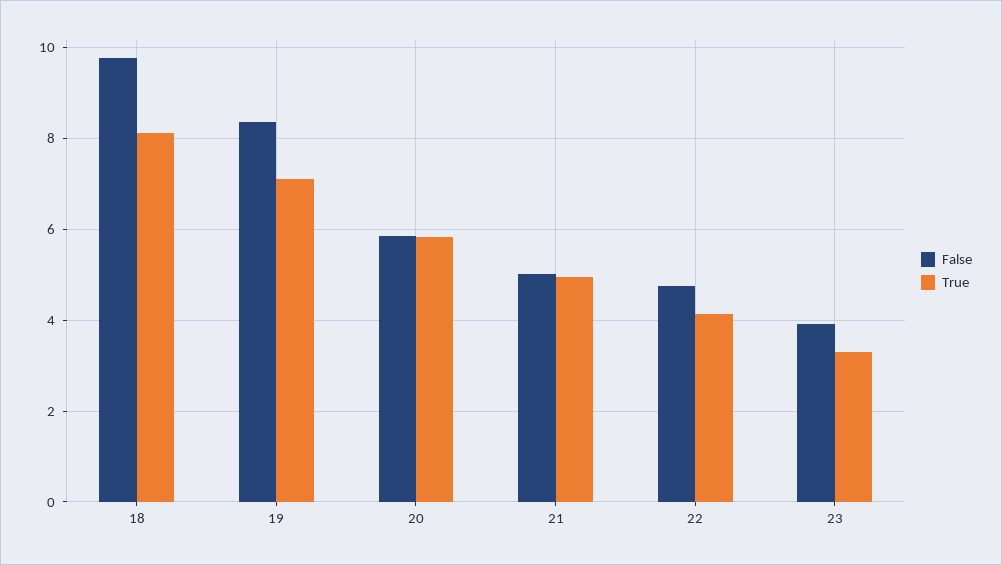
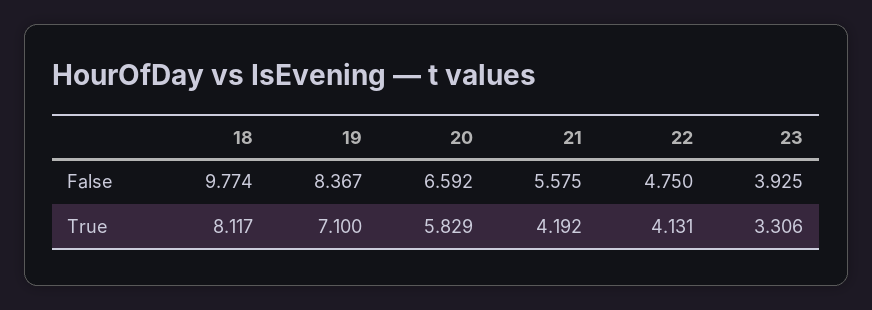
False, 20: 5.8 -> 6.592
False, 21: 5 -> 5.575
True, 21: 5 -> 4.192

